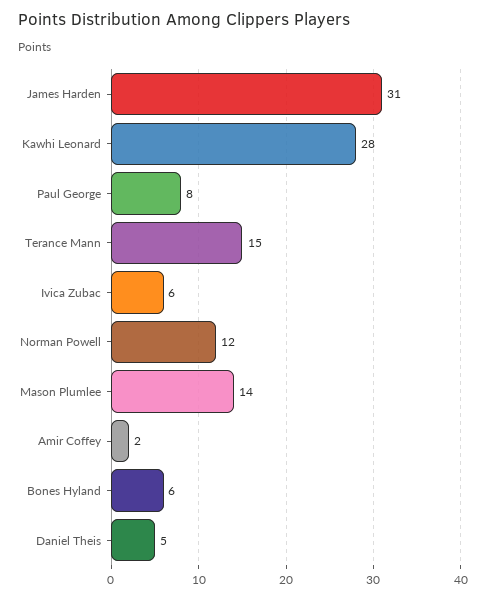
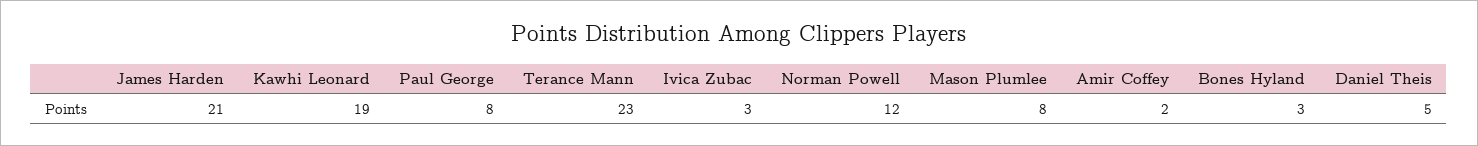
James Harden: 31 -> 21
Kawhi Leonard: 28 -> 19
Terance Mann: 15 -> 23
Ivica Zubac: 6 -> 3
Mason Plumlee: 14 -> 8
Bones Hyland: 6 -> 3

